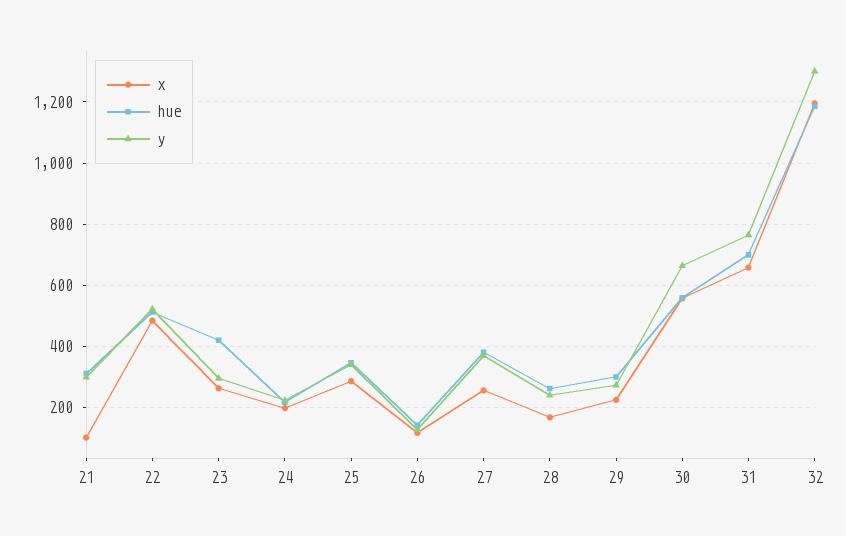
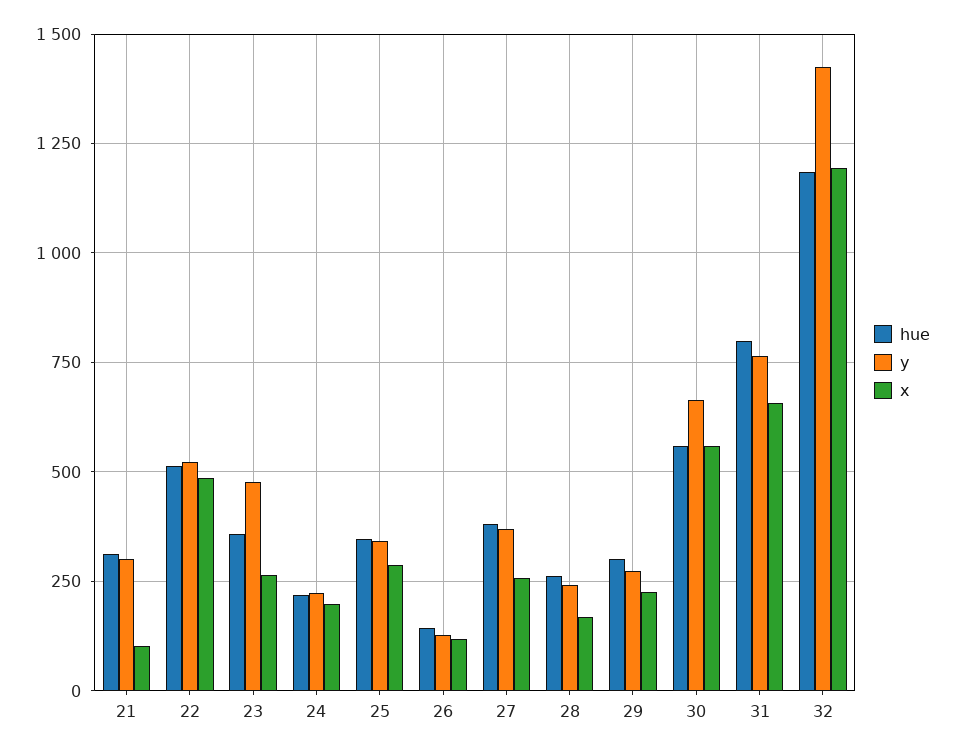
hue, 23: 420 -> 350
y, 23: 300 -> 475
hue, 31: 700 -> 800
y, 32: 1300 -> 1425

